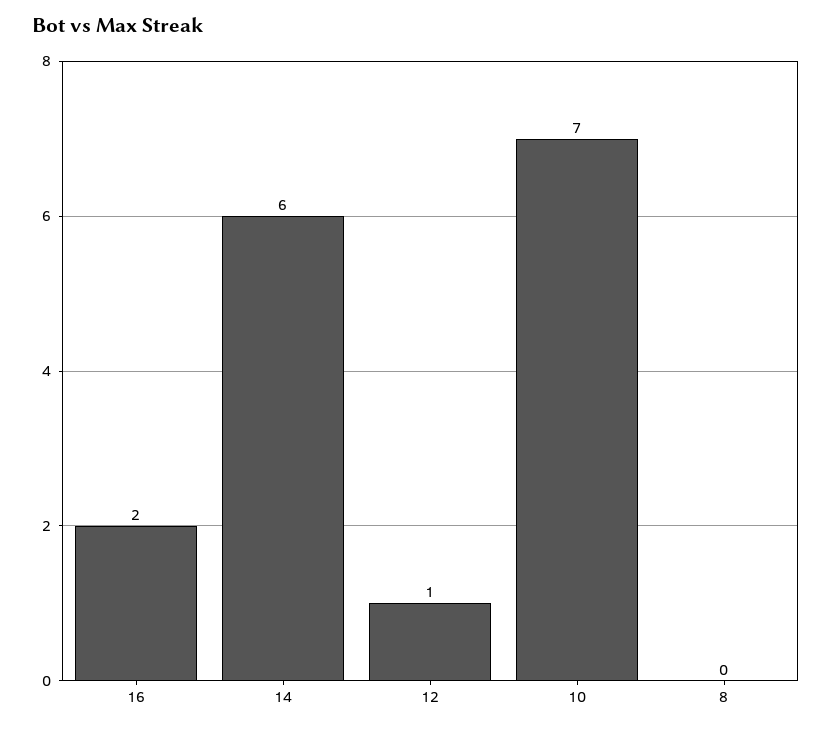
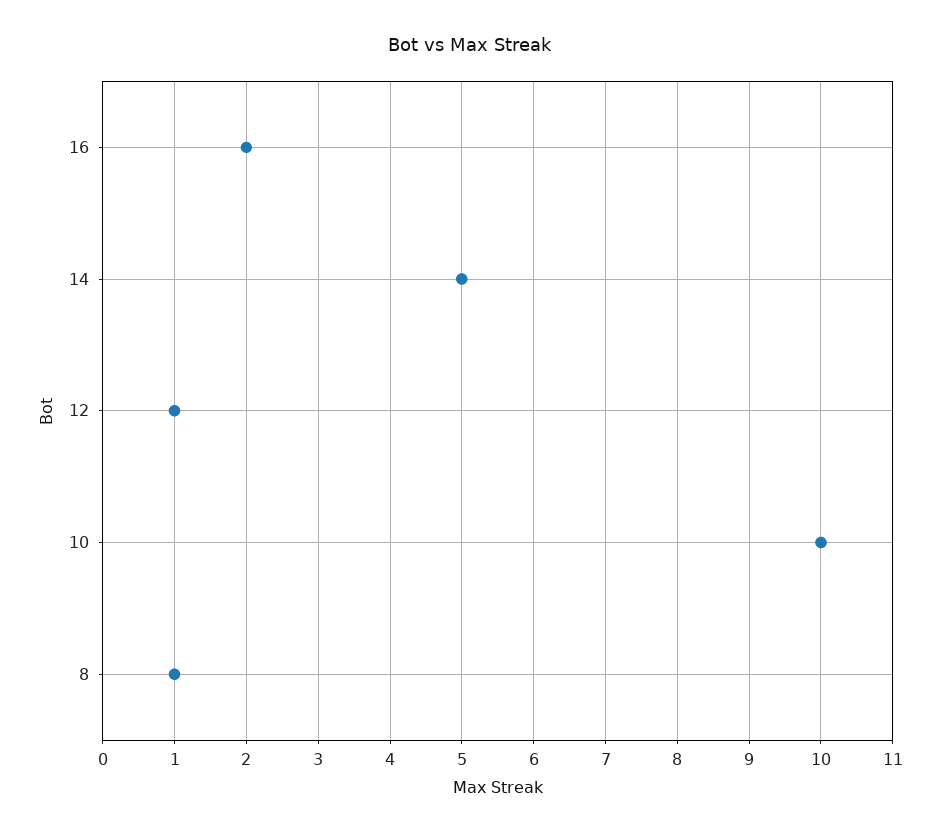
14: 6 -> 5
10: 7 -> 10
8: 0 -> 1

